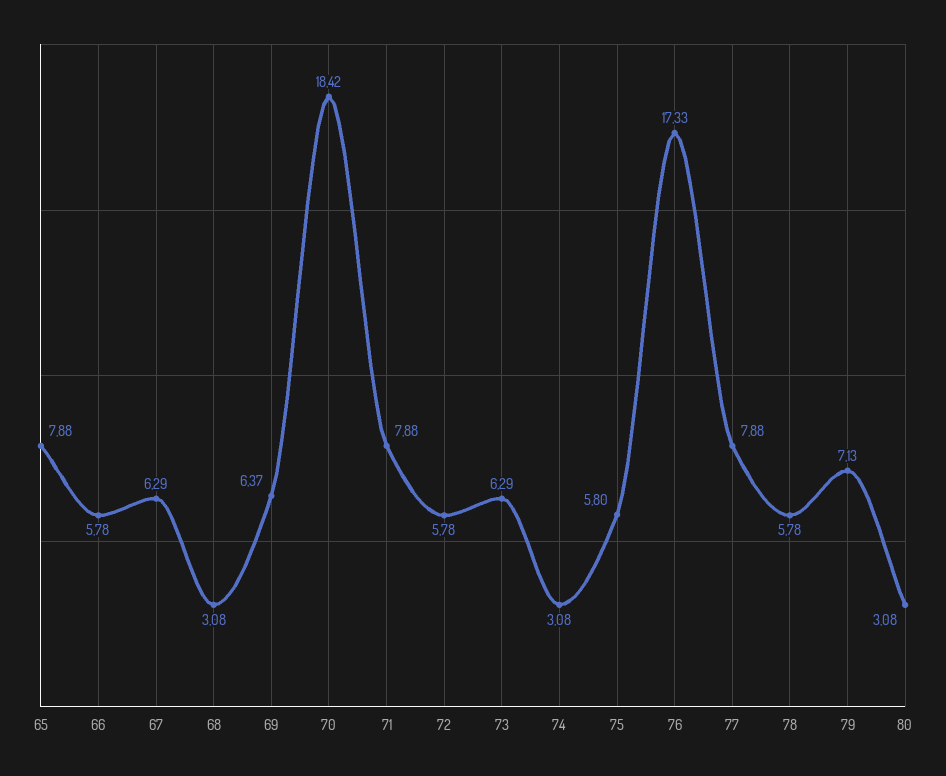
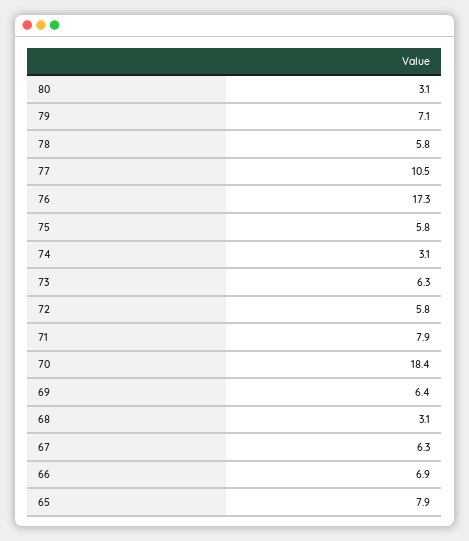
66: 5.78 -> 6.9
77: 7.88 -> 10.5

